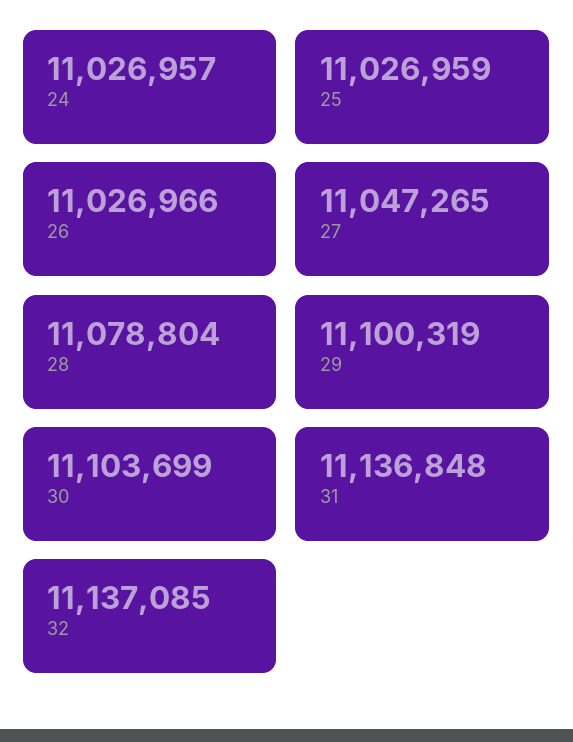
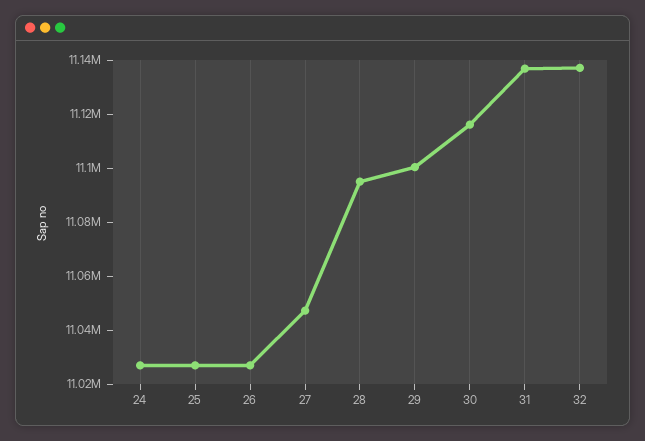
28: 11078804 -> 11095000
30: 11103699 -> 11115000

